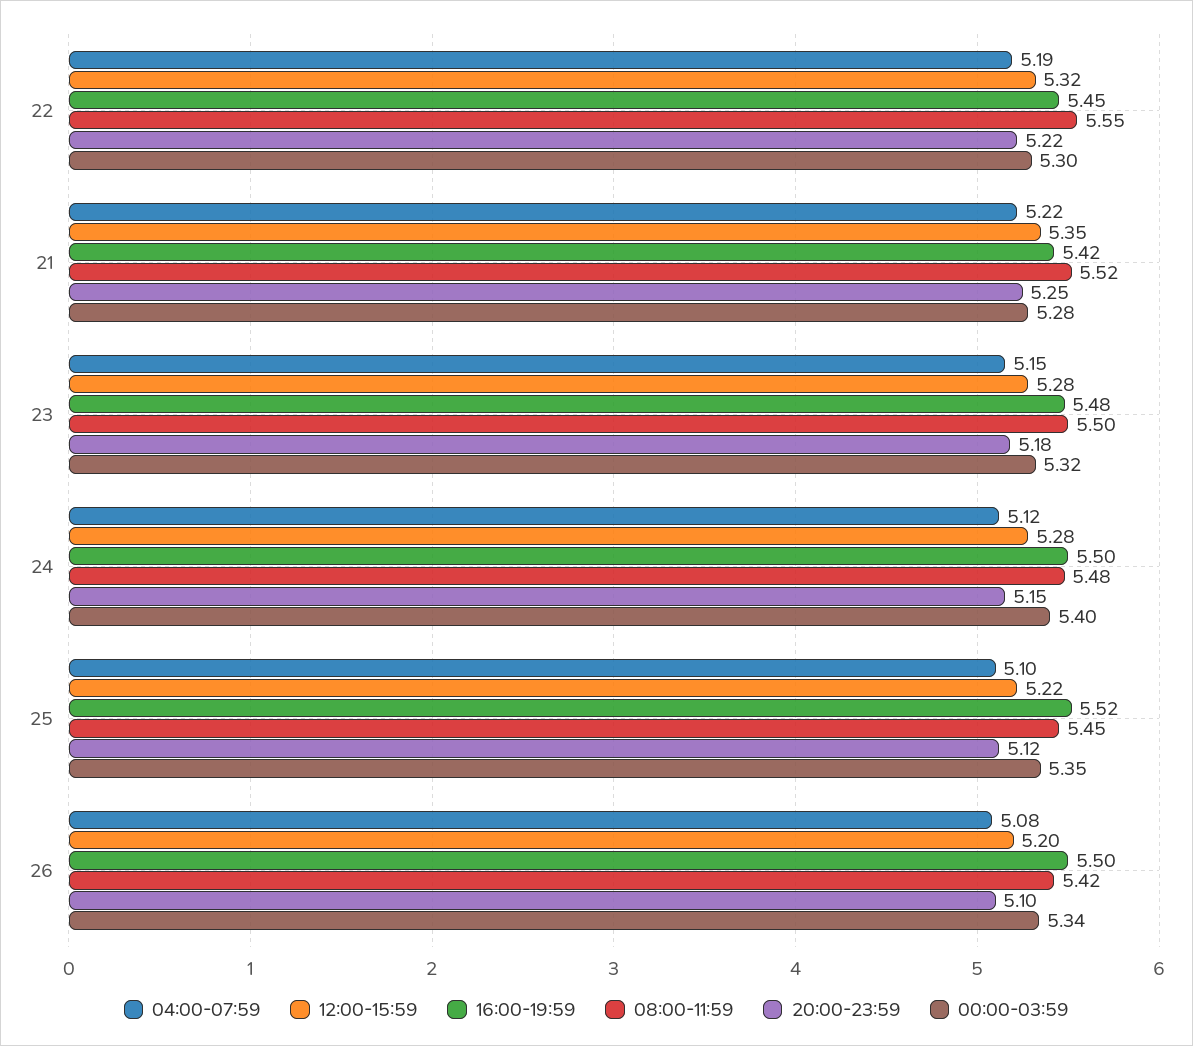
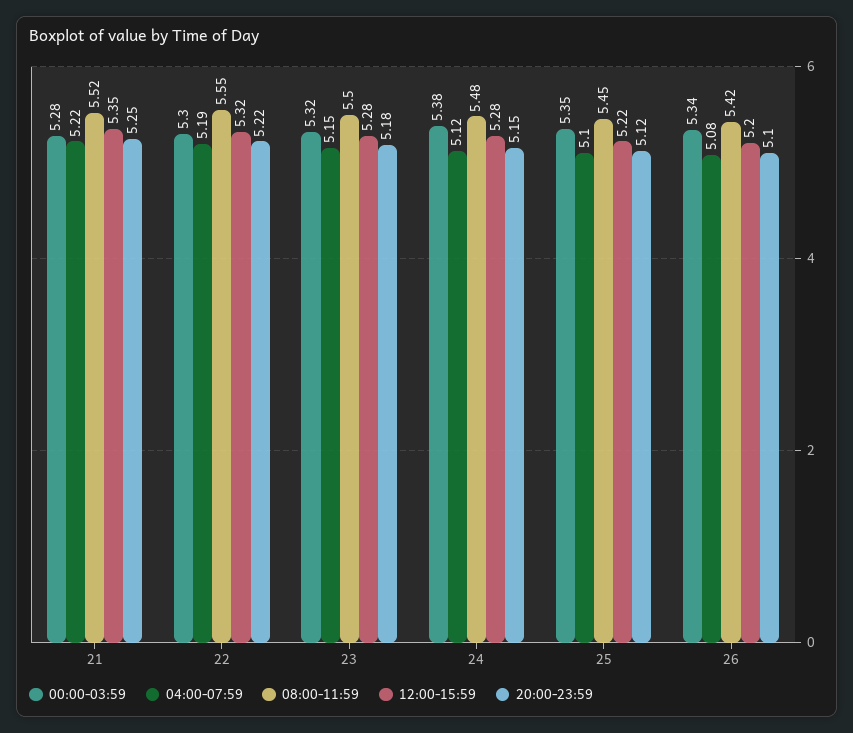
16:00-19:59, 22: 5.45 -> none
16:00-19:59, 21: 5.42 -> none
16:00-19:59, 23: 5.48 -> none
16:00-19:59, 24: 5.5 -> none
00:00-03:59, 24: 5.4 -> 5.38
16:00-19:59, 25: 5.52 -> none
16:00-19:59, 26: 5.5 -> none

